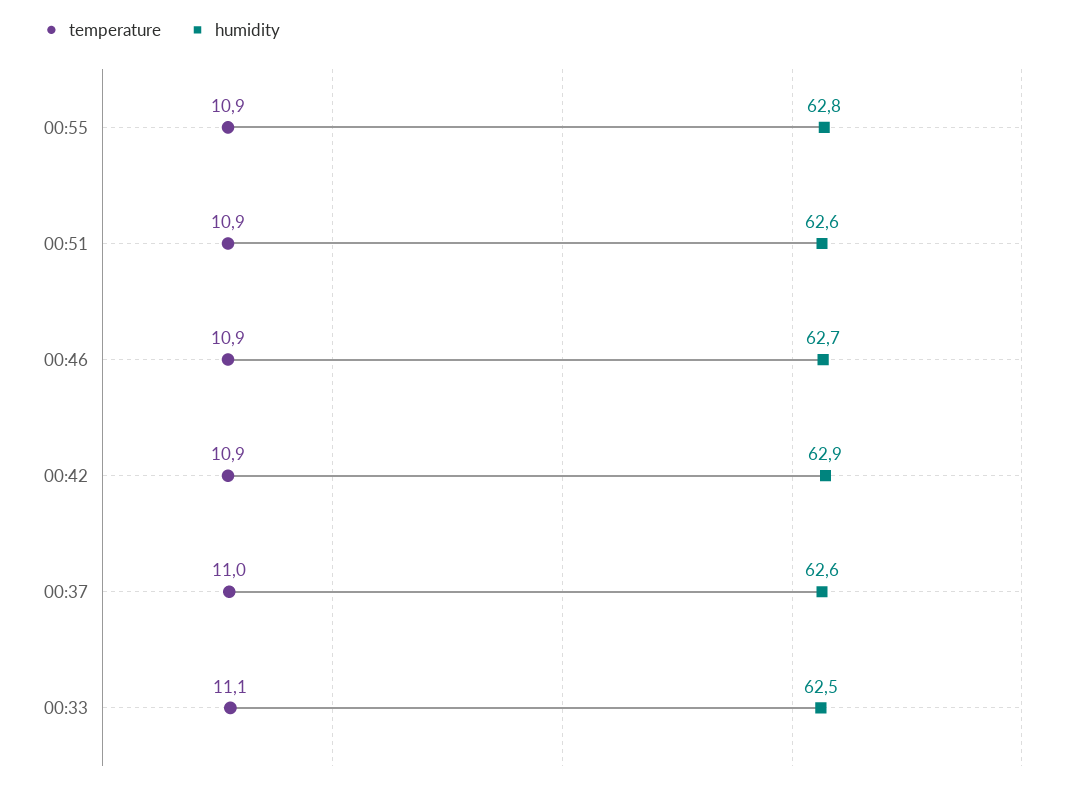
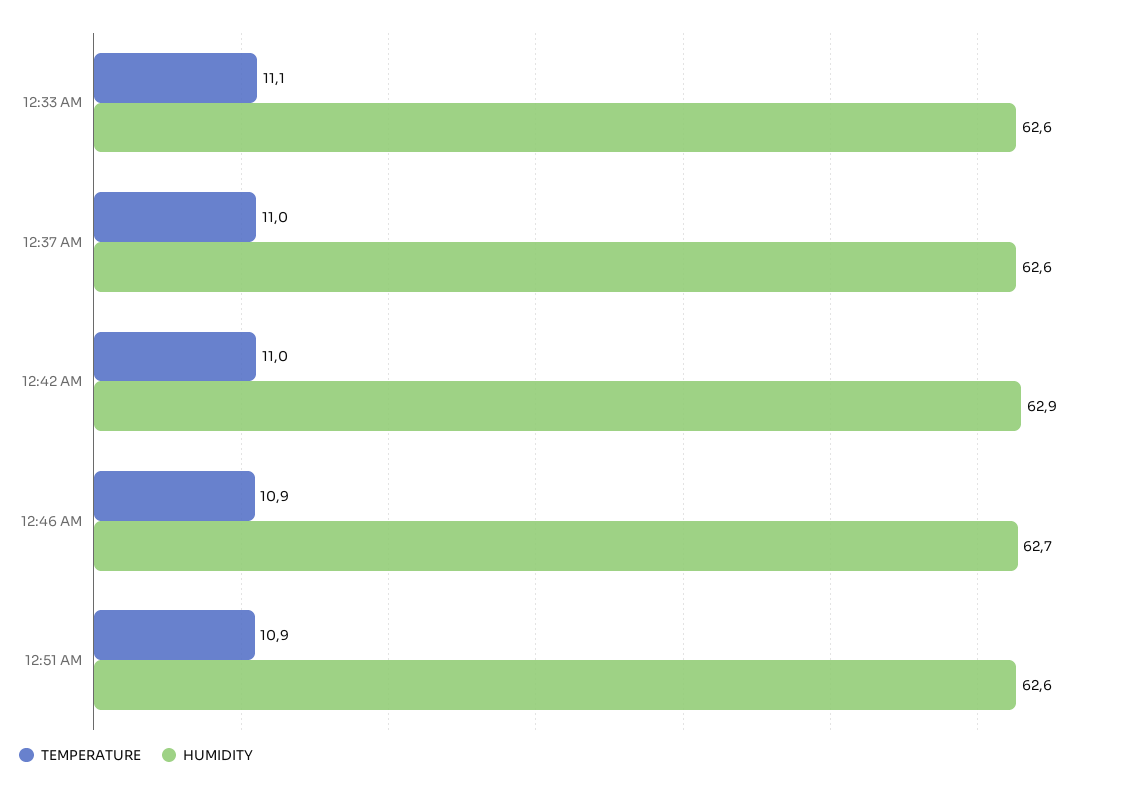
temperature, 00:55: 10.9 -> none
humidity, 00:55: 62.8 -> none
temperature, 00:42: 10.9 -> 11
humidity, 00:33: 62.5 -> 62.6

